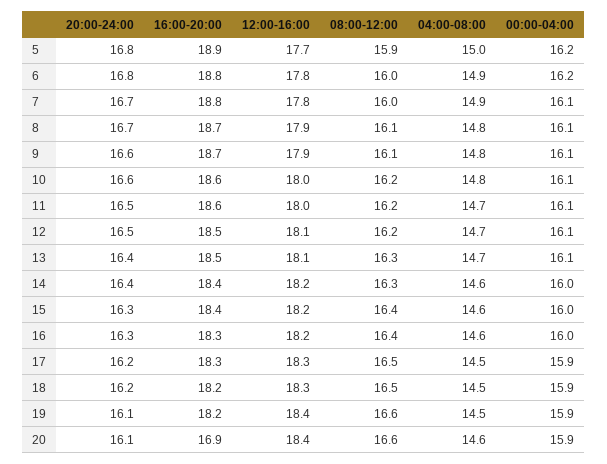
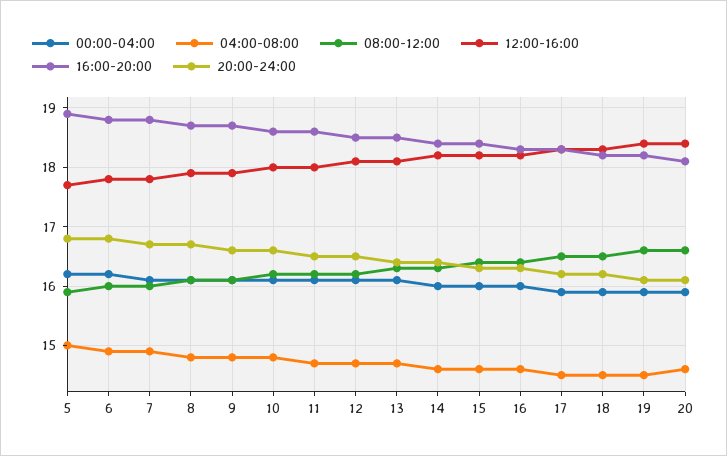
16:00-20:00, 20: 16.9 -> 18

